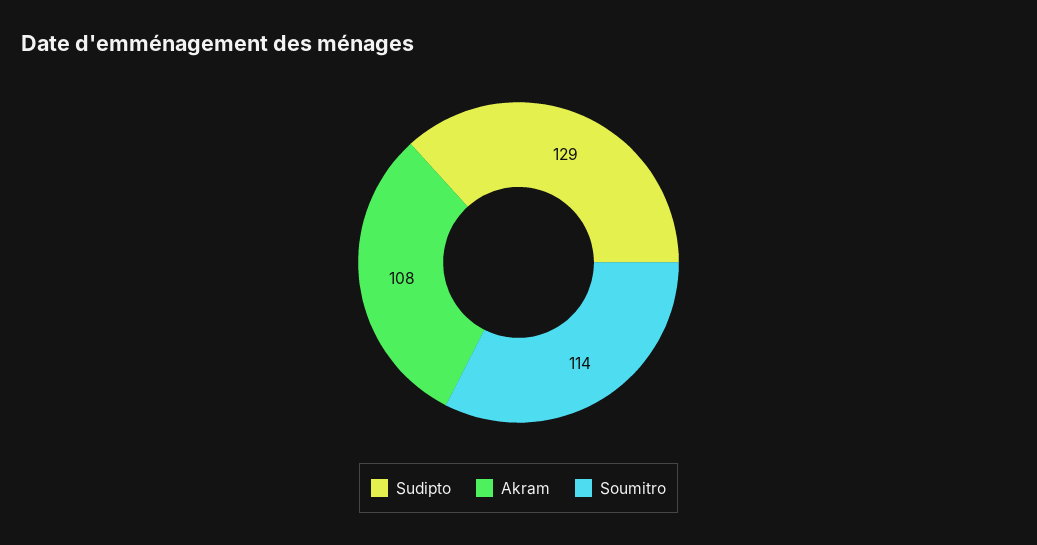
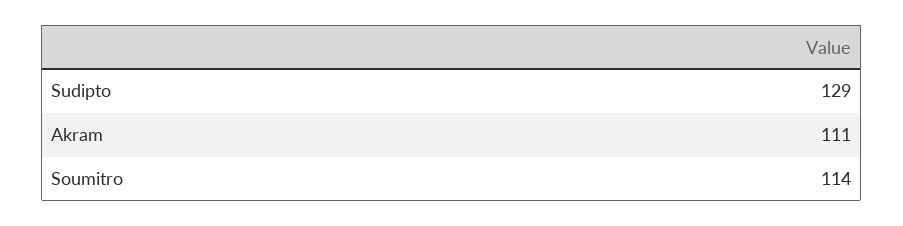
Akram: 108 -> 111

